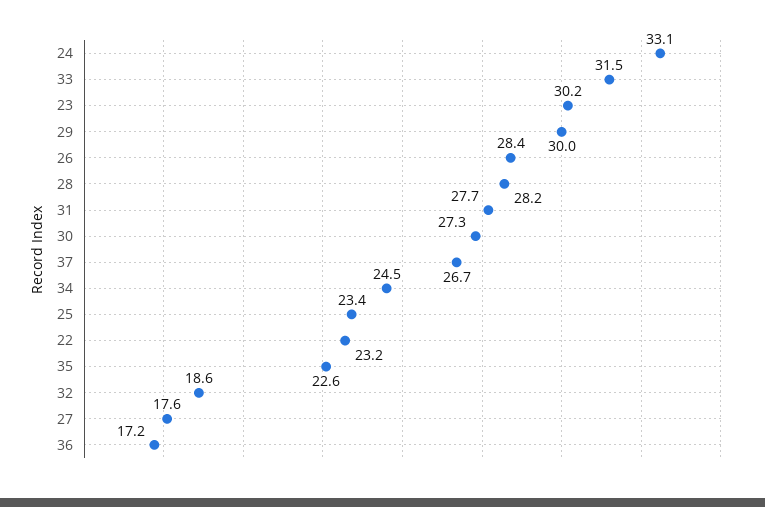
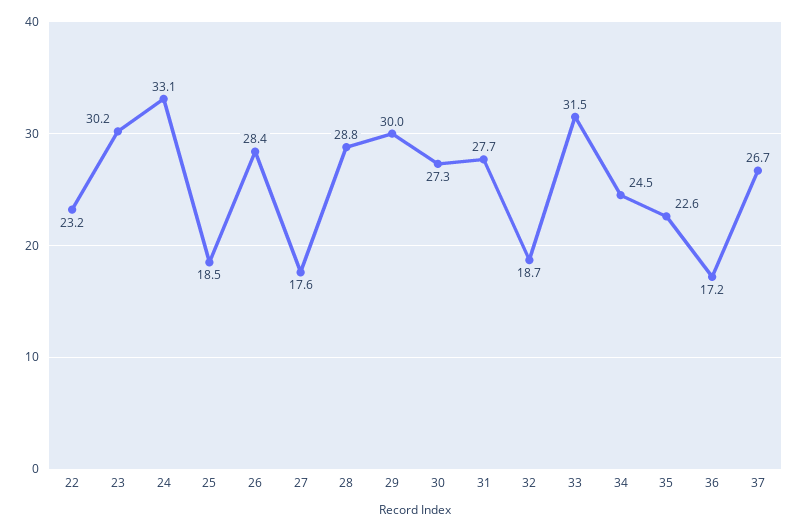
28: 28.2 -> 28.8
25: 23.4 -> 18.5
32: 18.6 -> 18.7

